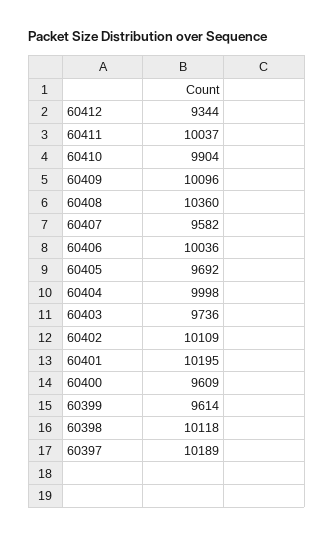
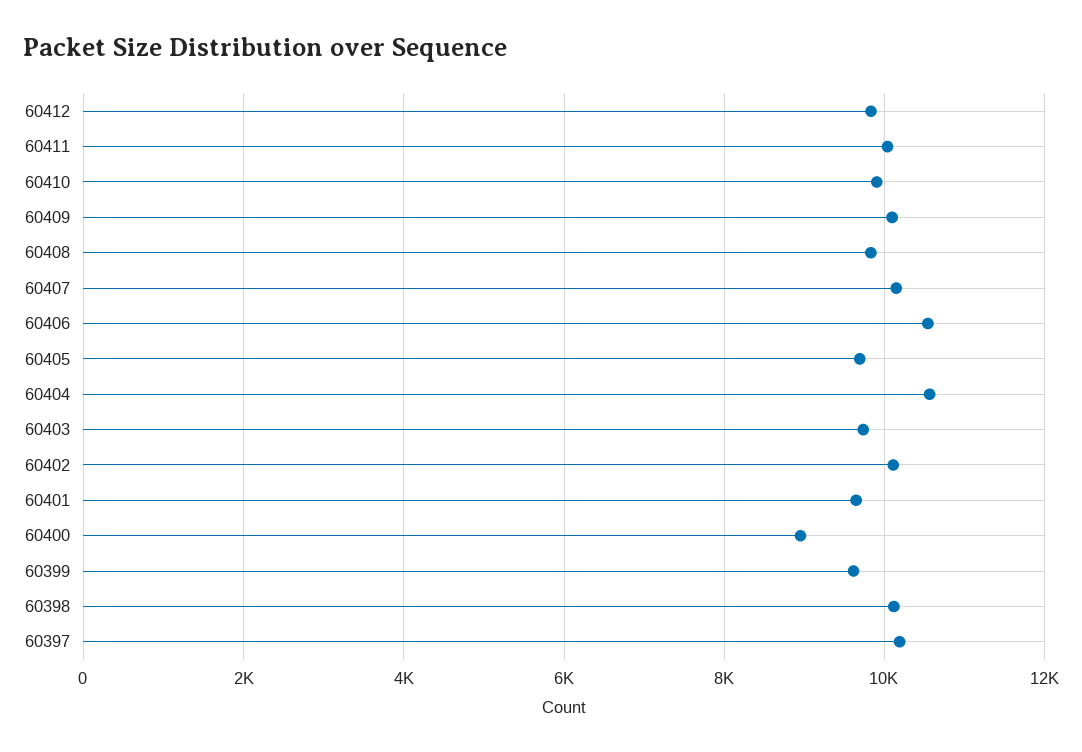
60412: 9344 -> 9800
60408: 10360 -> 9800
60407: 9582 -> 10200
60406: 10036 -> 10600
60404: 9998 -> 10600
60401: 10195 -> 9600
60400: 9609 -> 9000

